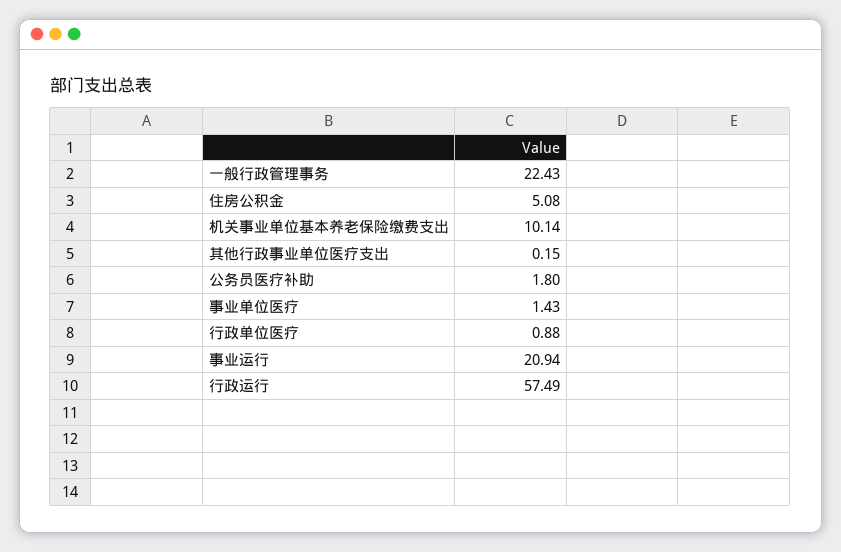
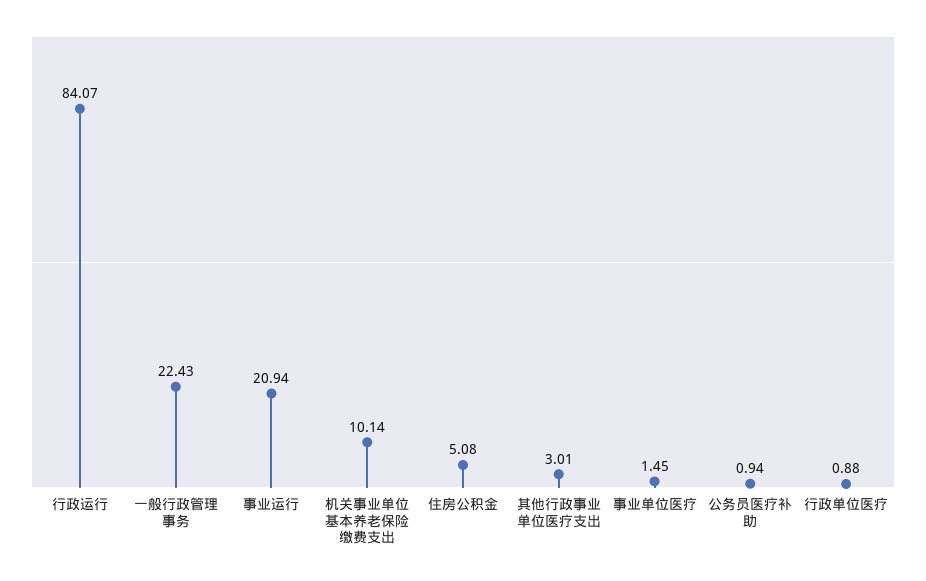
其他行政事业单位医疗支出: 0.15 -> 3.01
公务员医疗补助: 1.8 -> 0.94
事业单位医疗: 1.43 -> 1.45
行政运行: 57.49 -> 84.07

